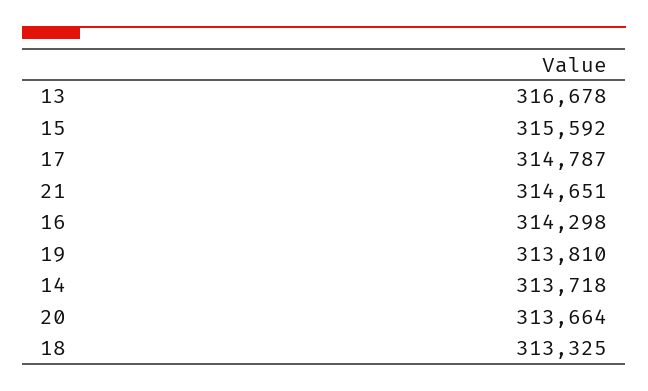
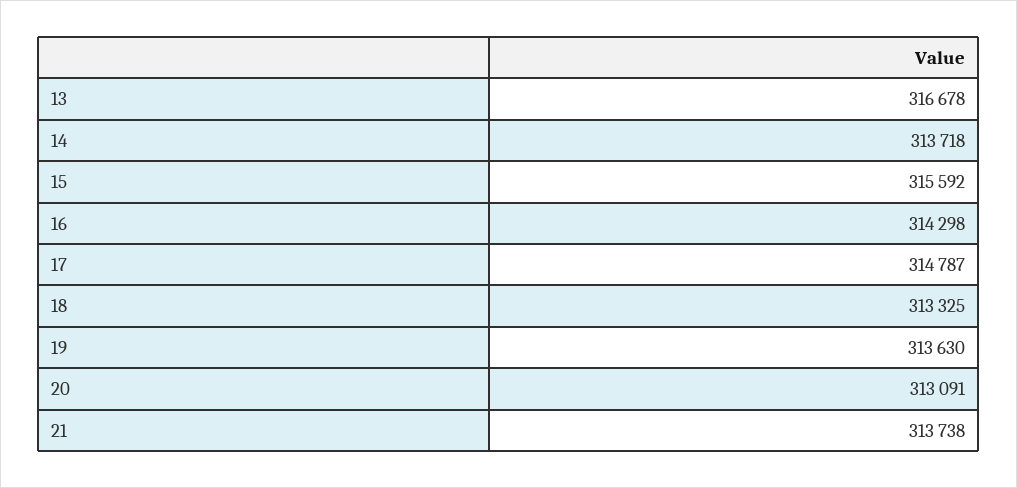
21: 314651 -> 313738
19: 313810 -> 313630
20: 313664 -> 313091

